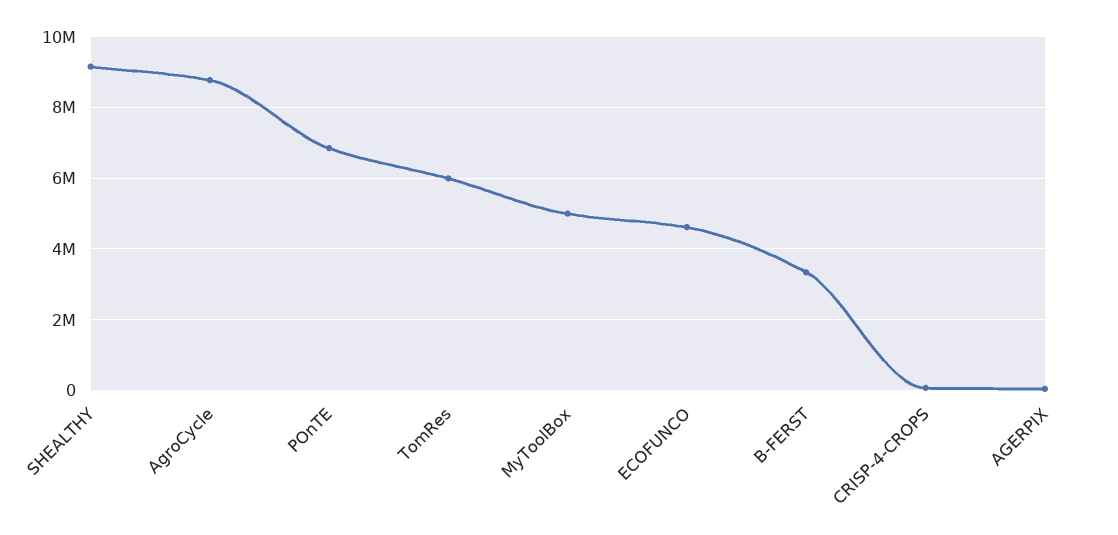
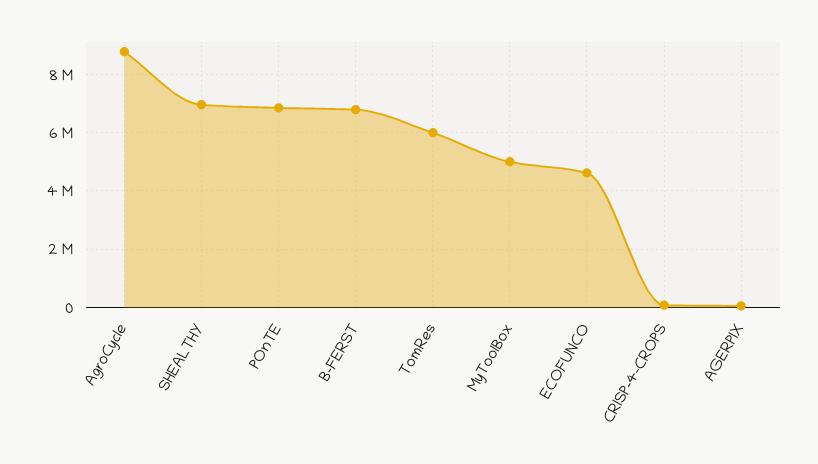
SHEALTHY: 9200000 -> 7000000
B-FERST: 3400000 -> 6750000

